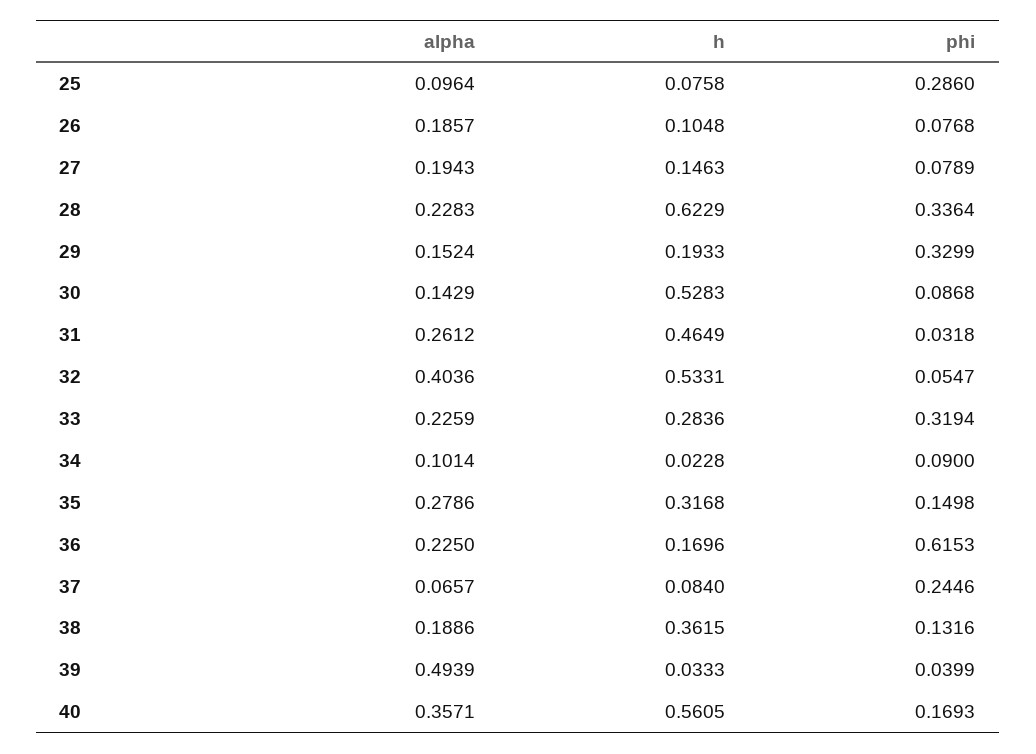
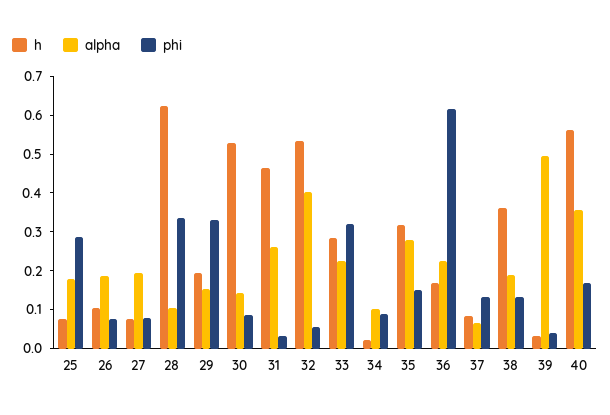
alpha, 25: 0.0964 -> 0.175
h, 27: 0.1463 -> 0.075
alpha, 28: 0.2283 -> 0.1
phi, 37: 0.2446 -> 0.125

